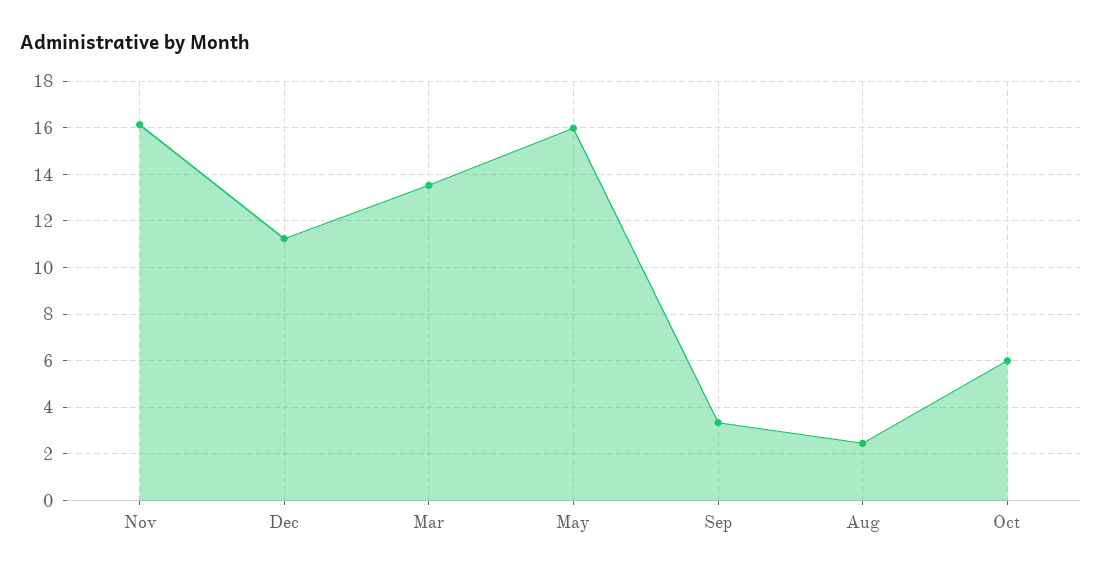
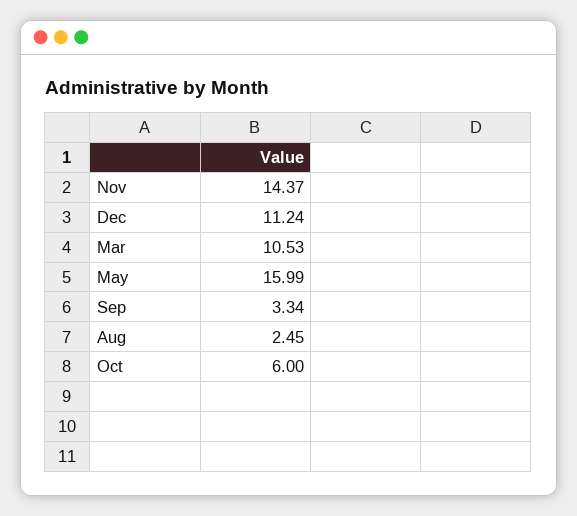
Nov: 16 -> 14.37
Mar: 13.5 -> 10.53

